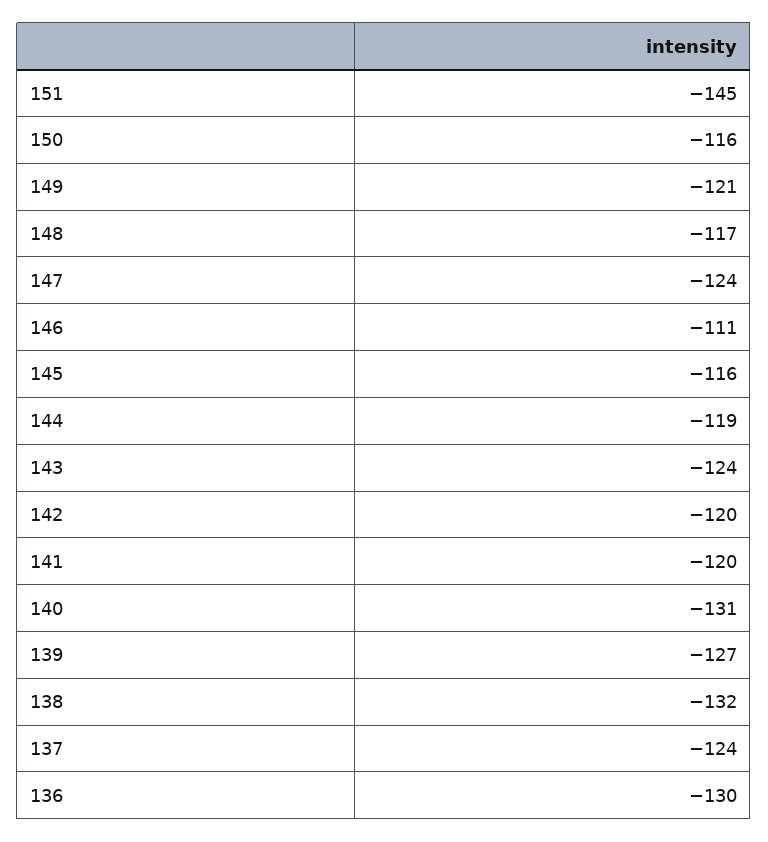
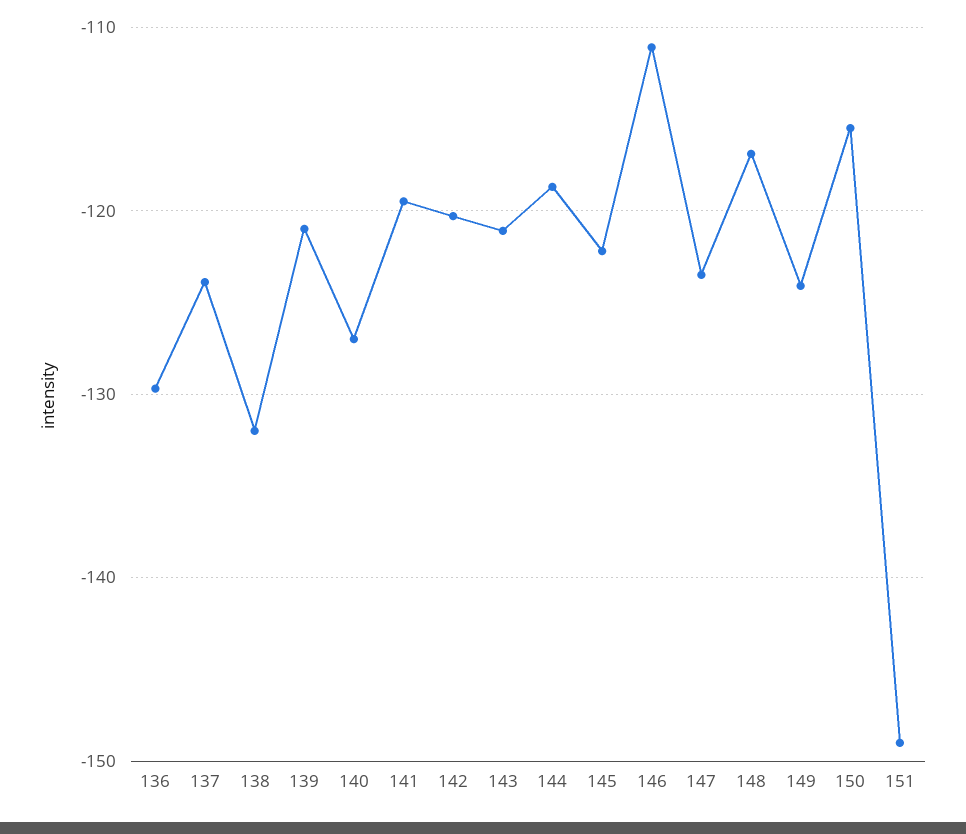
151: -145 -> -149
149: -121 -> -124
145: -116 -> -122
143: -124 -> -121
140: -131 -> -127
139: -127 -> -121

